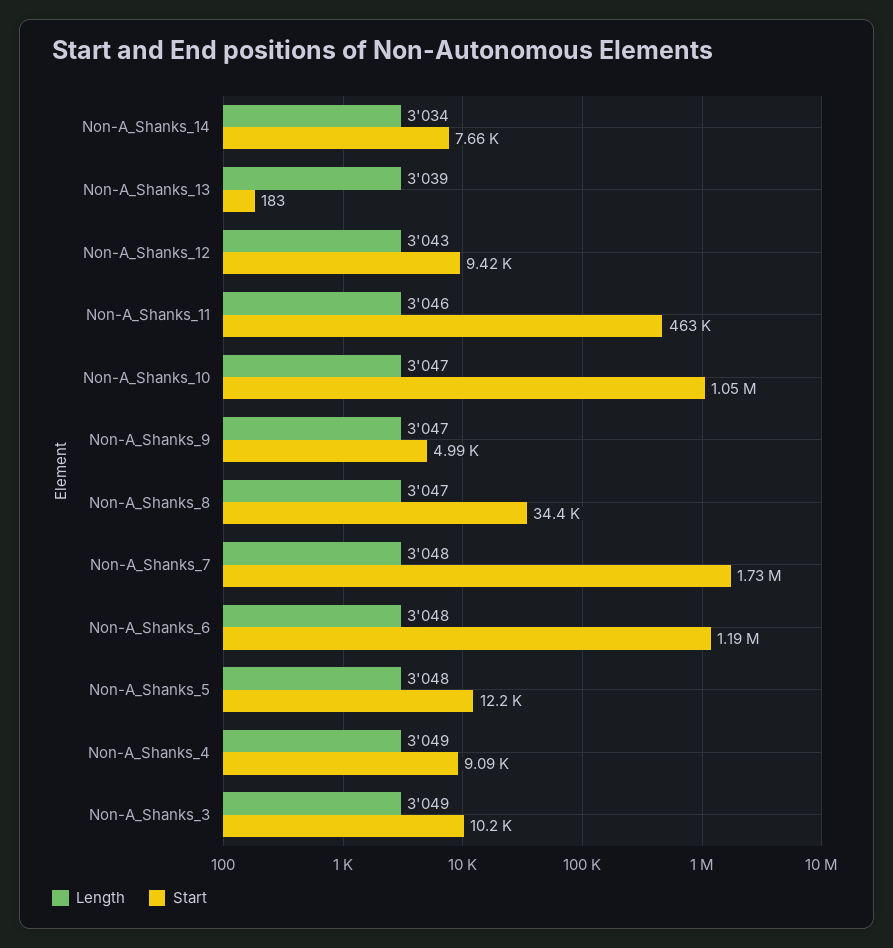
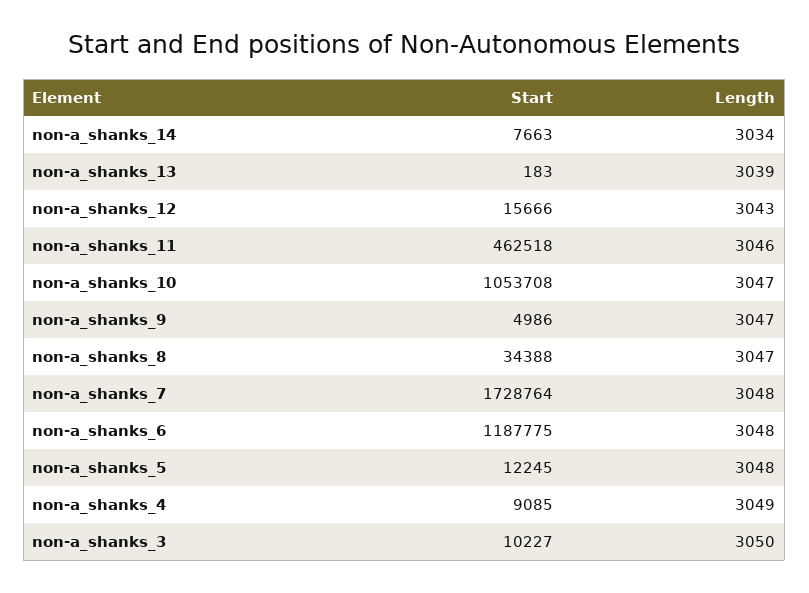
Start, Non-A_Shanks_12: 9420 -> 15666
Length, Non-A_Shanks_3: 3049 -> 3050

